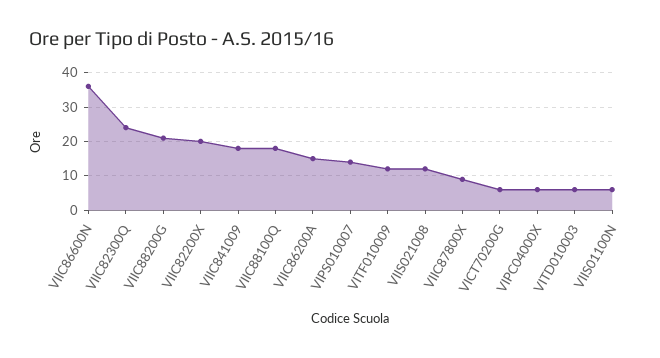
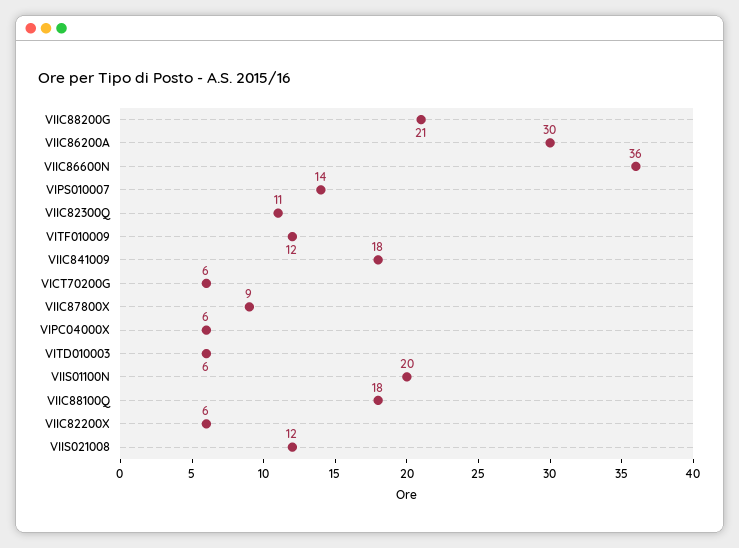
VIIC82300Q: 25 -> 11
VIIC82200X: 20 -> 6
VIIC86200A: 15 -> 30
VIIS01100N: 5 -> 20

